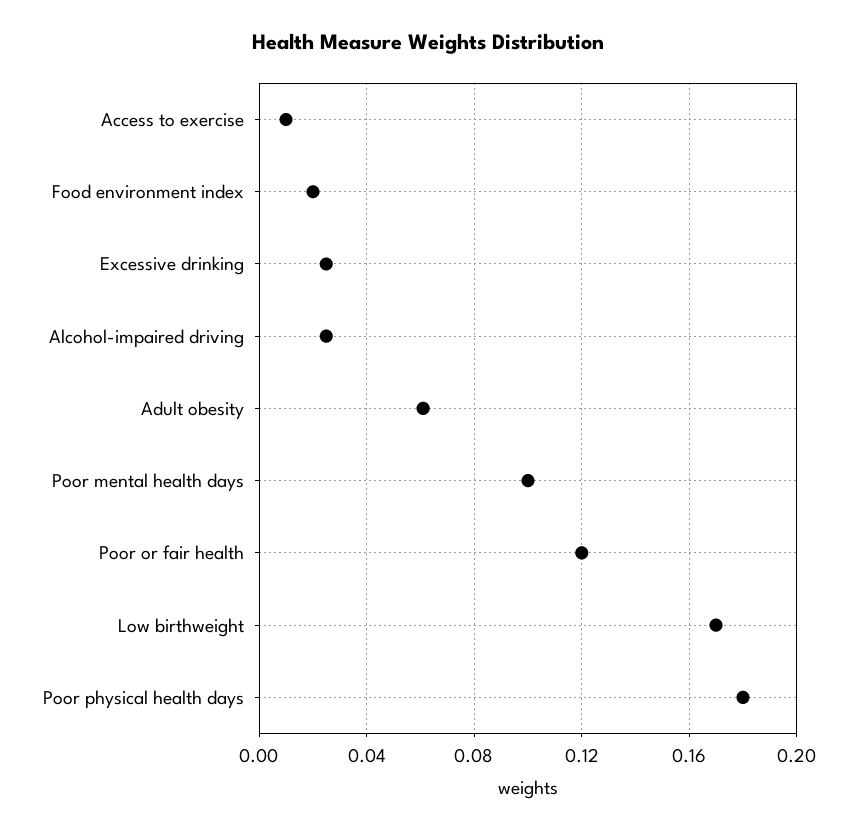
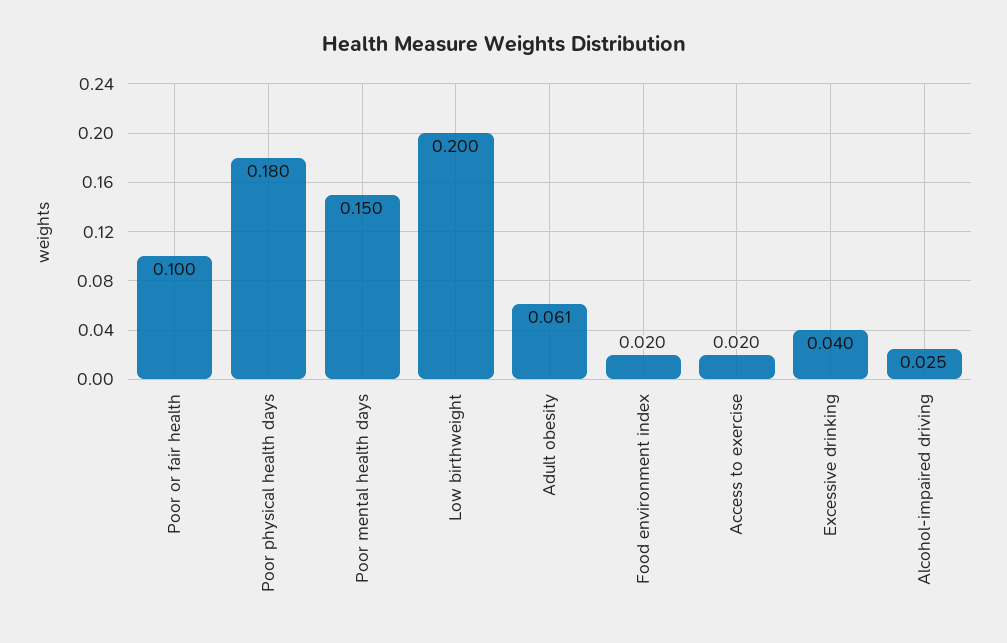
Access to exercise: 0.01 -> 0.02
Excessive drinking: 0.025 -> 0.04
Poor mental health days: 0.1 -> 0.15
Poor or fair health: 0.12 -> 0.1
Low birthweight: 0.17 -> 0.2

